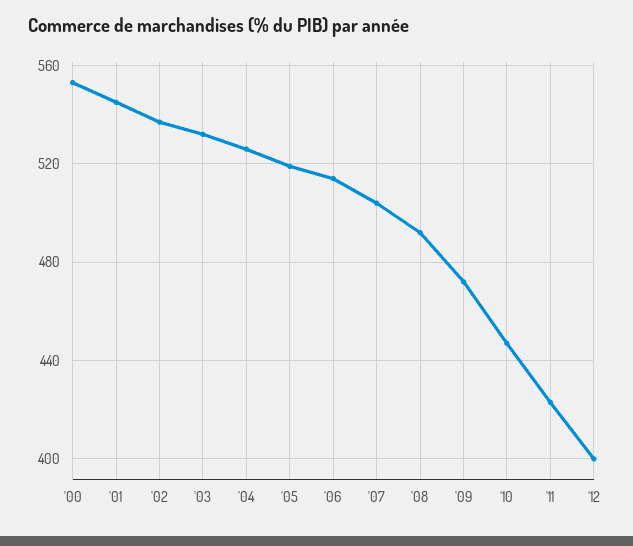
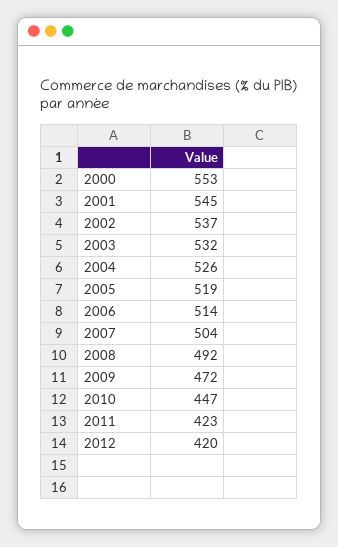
'12: 400 -> 420

